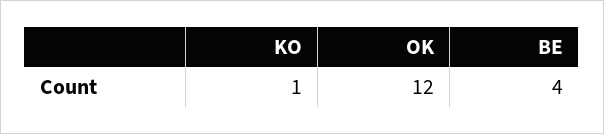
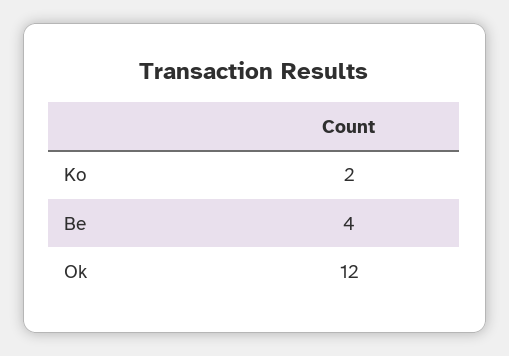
KO: 1 -> 2

